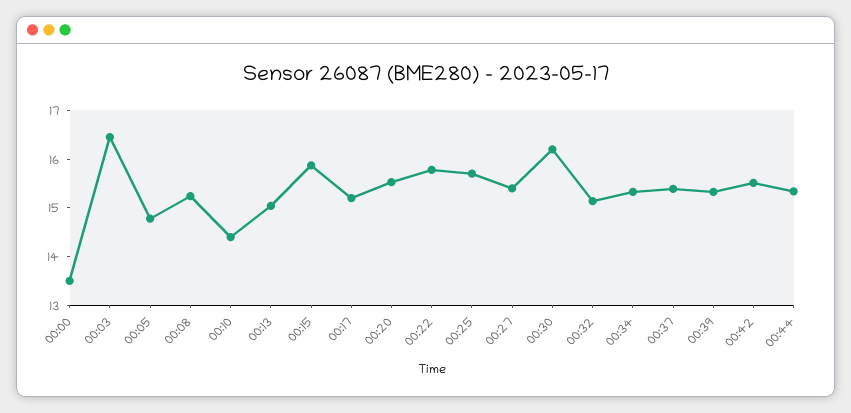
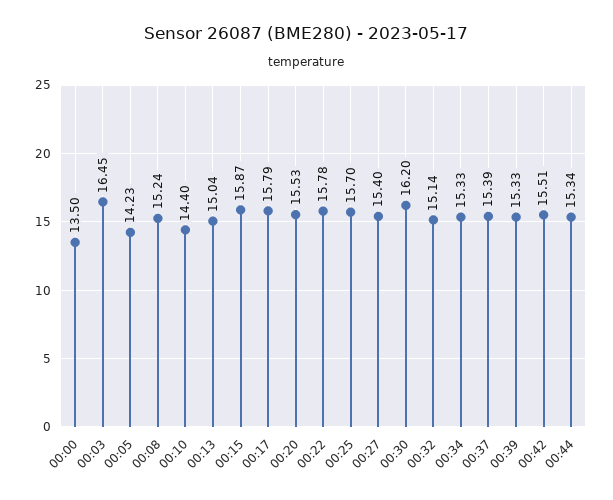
00:05: 14.8 -> 14.23
00:17: 15.2 -> 15.79

